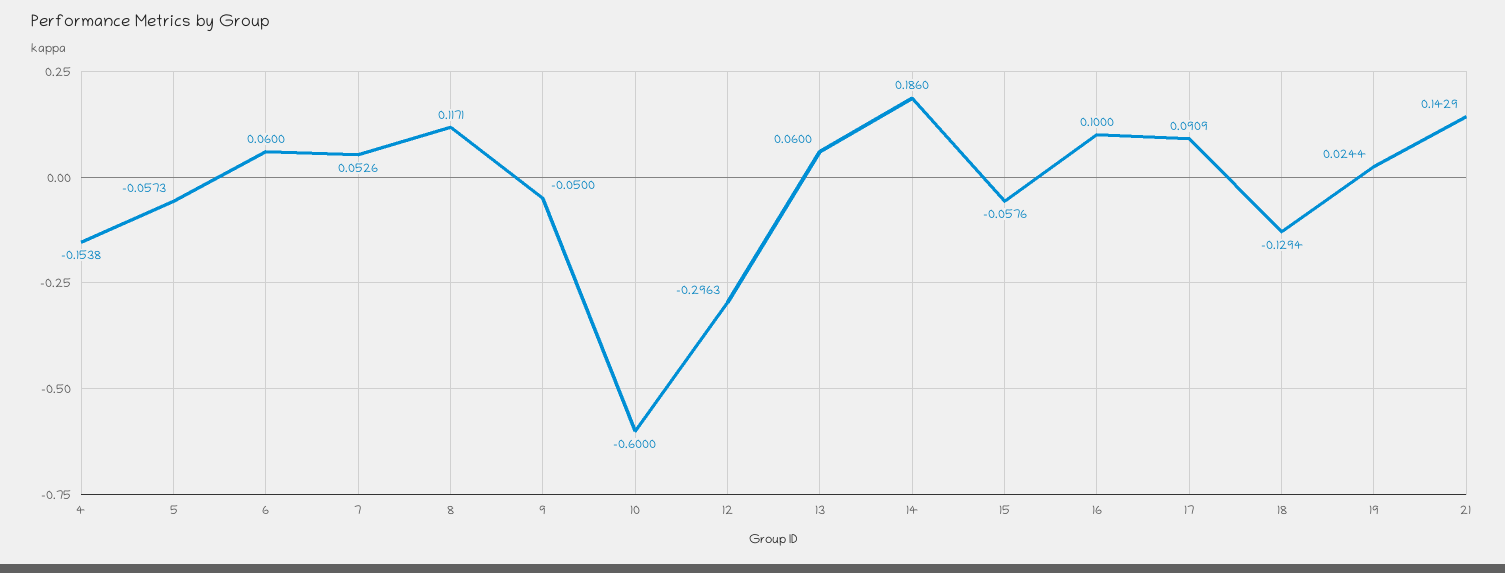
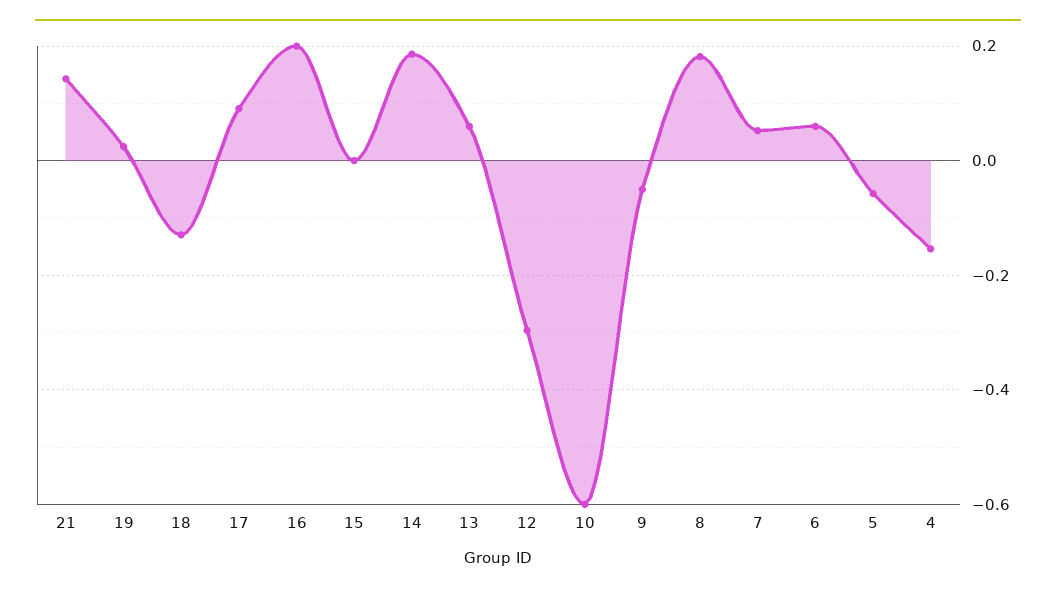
8: 0.1171 -> 0.18
15: -0.0576 -> 0
16: 0.1 -> 0.2

